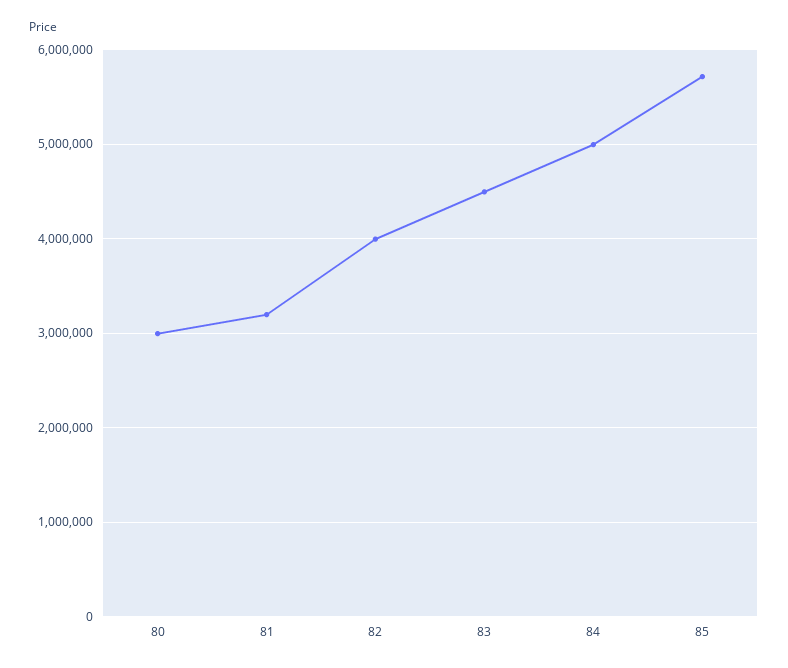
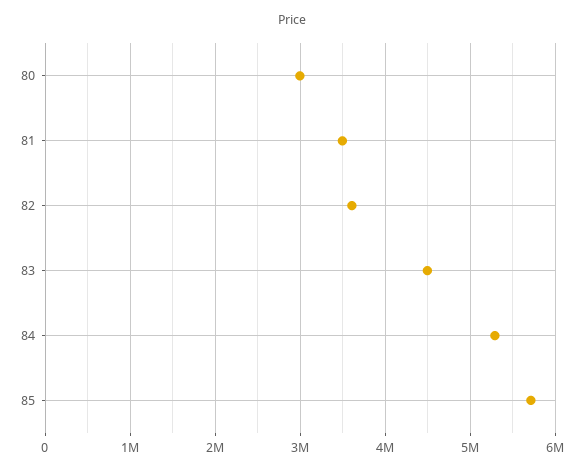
81: 3200000 -> 3500000
82: 4000000 -> 3600000
84: 5000000 -> 5300000

